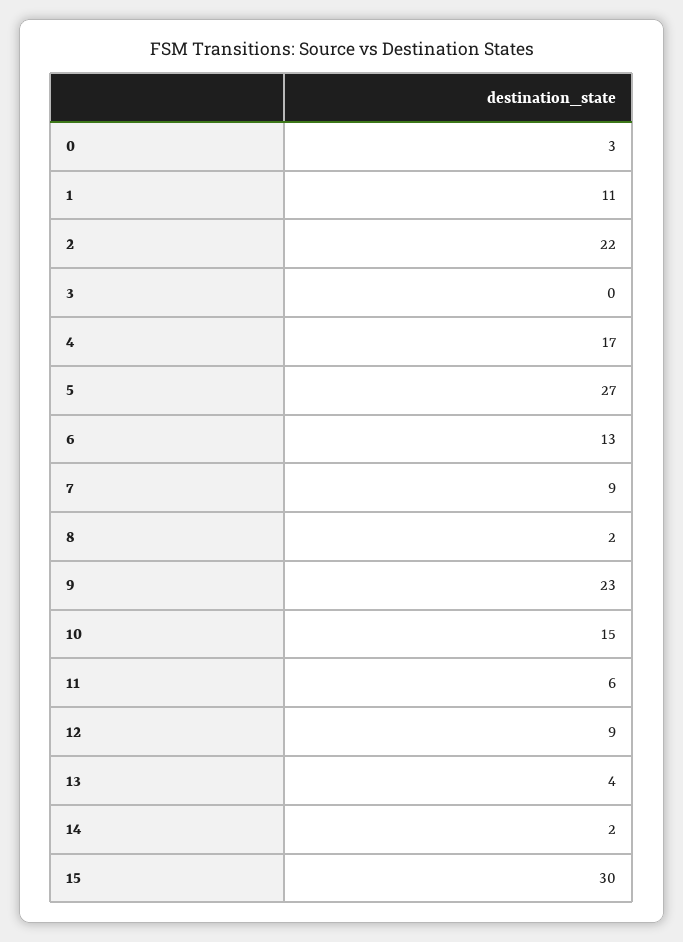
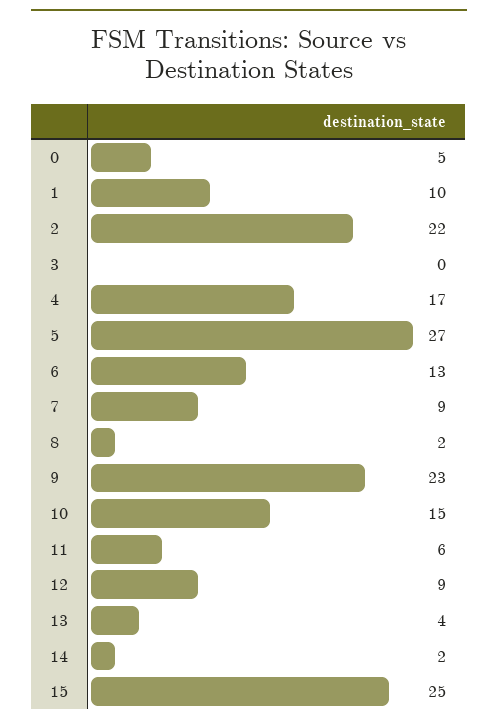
0: 3 -> 5
1: 11 -> 10
15: 30 -> 25

